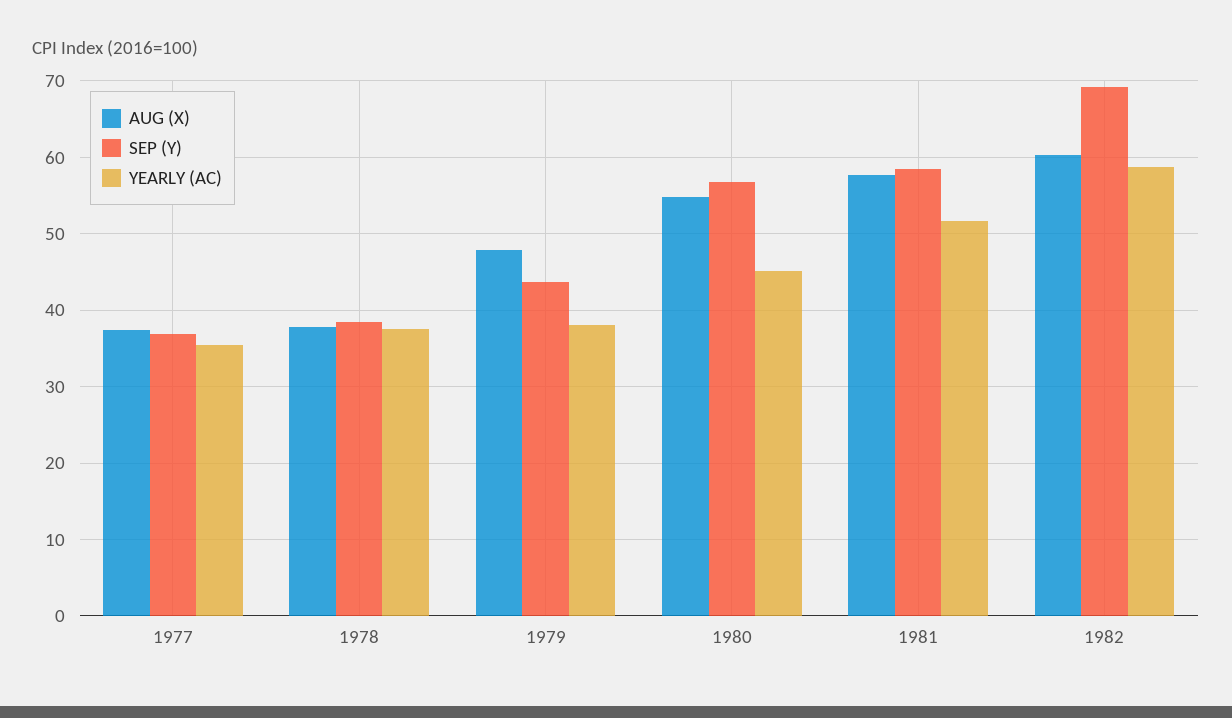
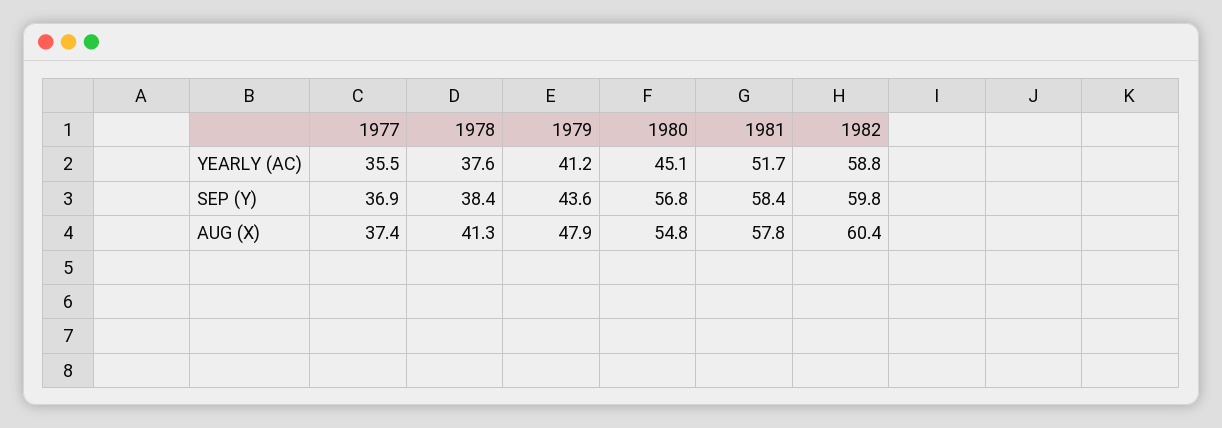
AUG (X), 1978: 38 -> 41.3
YEARLY (AC), 1979: 38 -> 41.2
SEP (Y), 1982: 69 -> 59.8

